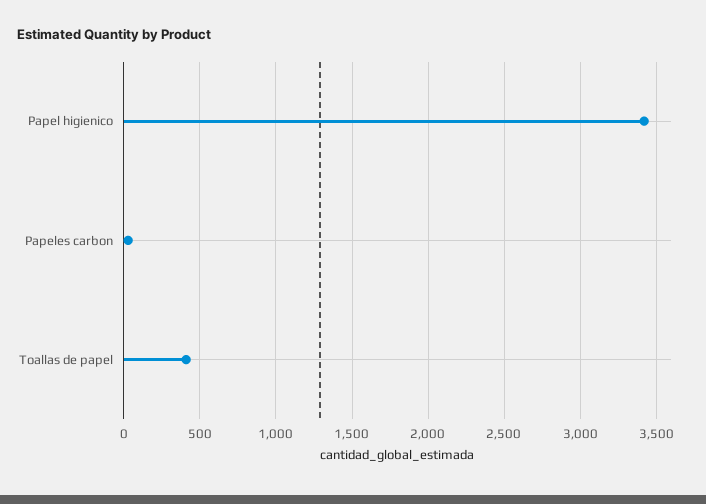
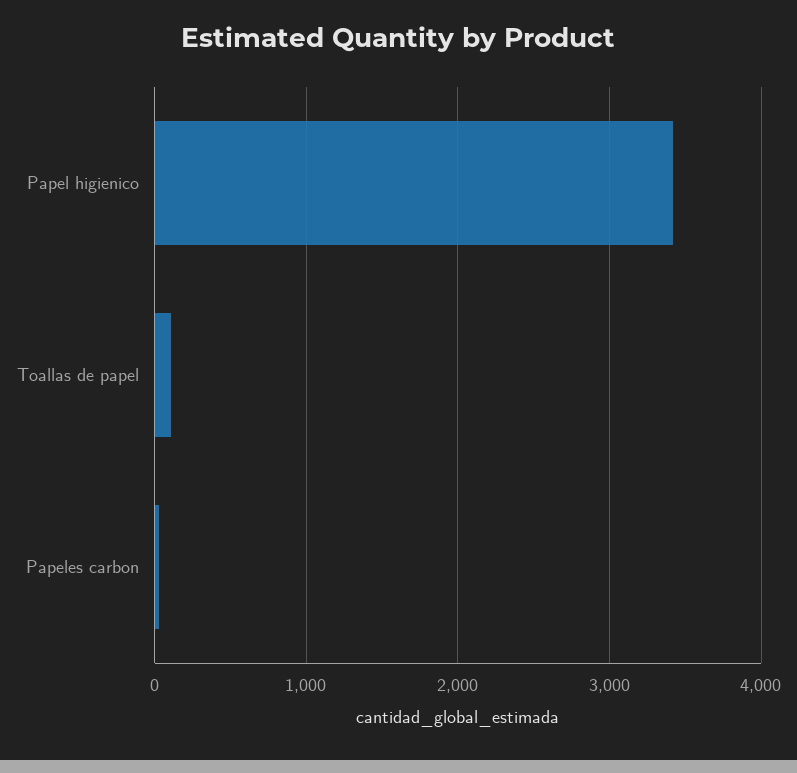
Toallas de papel: 400 -> 100

